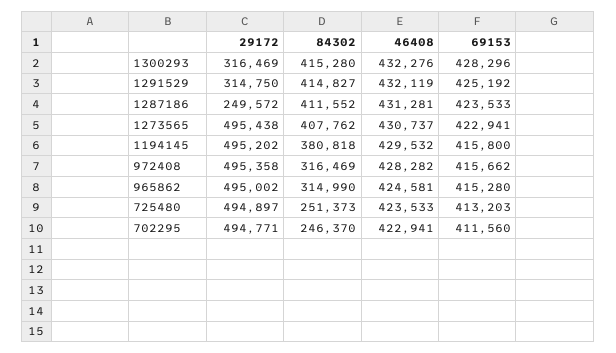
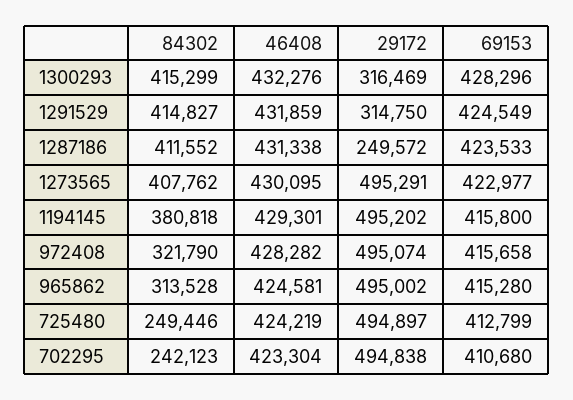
84302, 1300293: 415280 -> 415299
46408, 1291529: 432119 -> 431859
69153, 1291529: 425192 -> 424549
46408, 1287186: 431281 -> 431338
29172, 1273565: 495438 -> 495291
46408, 1273565: 430737 -> 430095
69153, 1273565: 422941 -> 422977
46408, 1194145: 429532 -> 429301
29172, 972408: 495358 -> 495074
84302, 972408: 316469 -> 321790
69153, 972408: 415662 -> 415658
84302, 965862: 314990 -> 313528
84302, 725480: 251373 -> 249446
46408, 725480: 423533 -> 424219
69153, 725480: 413203 -> 412799
29172, 702295: 494771 -> 494838
84302, 702295: 246370 -> 242123
46408, 702295: 422941 -> 423304
69153, 702295: 411560 -> 410680

